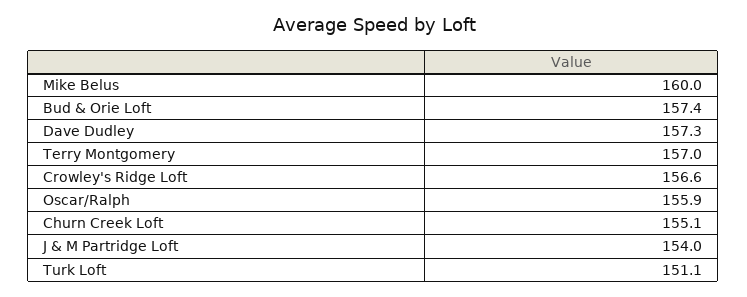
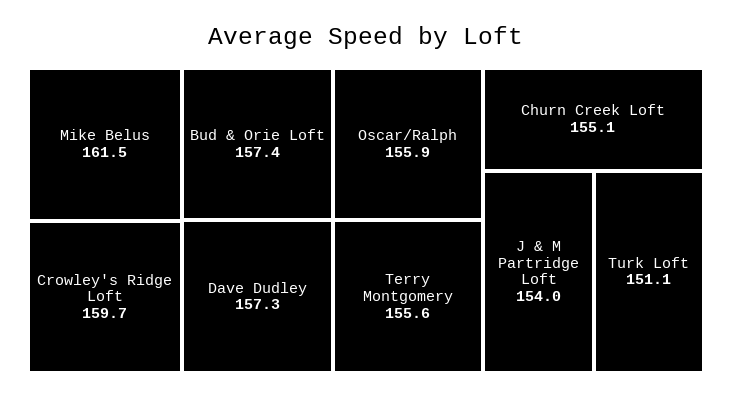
Mike Belus: 160 -> 161.5
Terry Montgomery: 157 -> 155.6
Crowley's Ridge Loft: 156.6 -> 159.7

